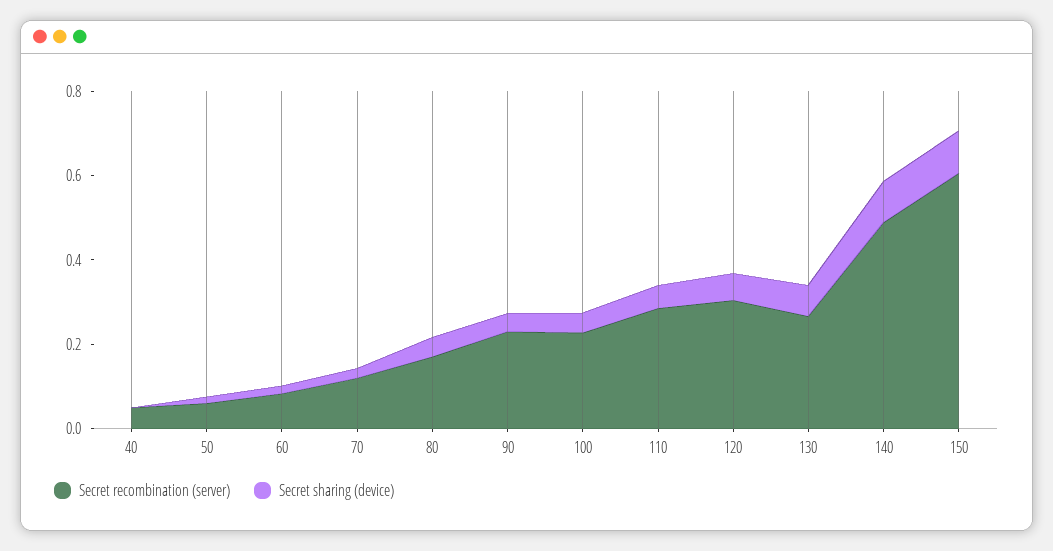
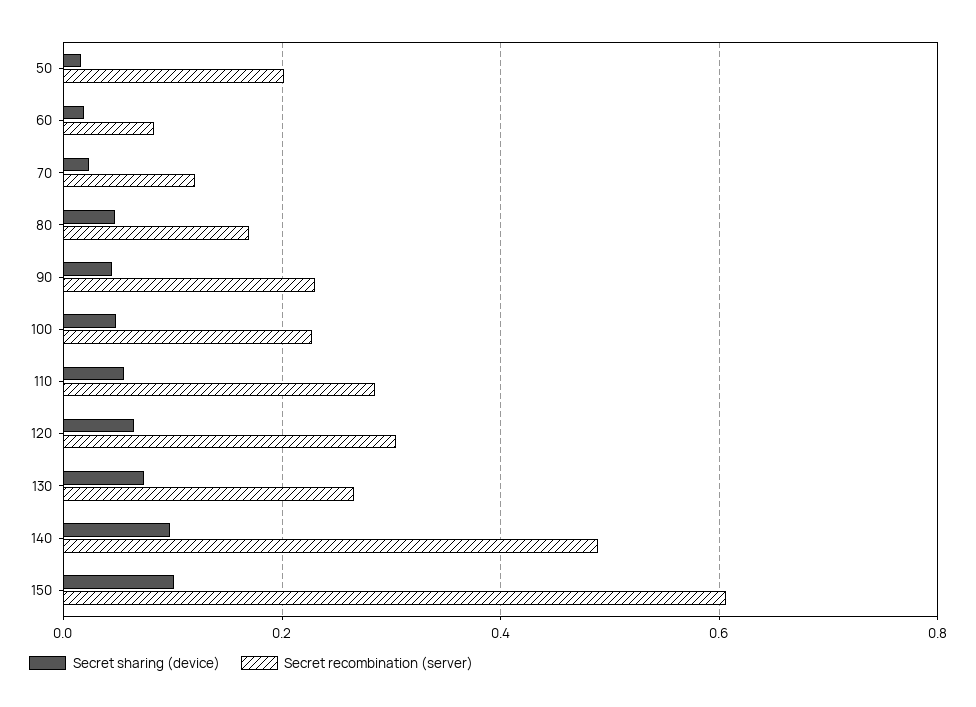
Secret recombination (server), 40: 0.05 -> none
Secret sharing (device), 40: 0 -> none
Secret recombination (server), 50: 0.05 -> 0.2

